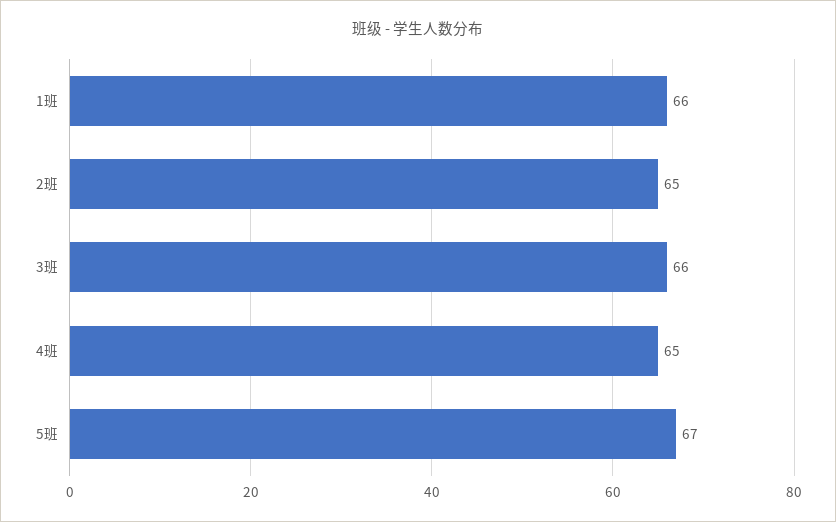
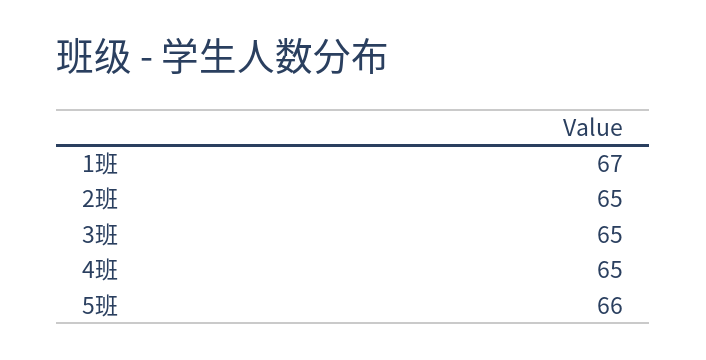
1班: 66 -> 67
3班: 66 -> 65
5班: 67 -> 66

